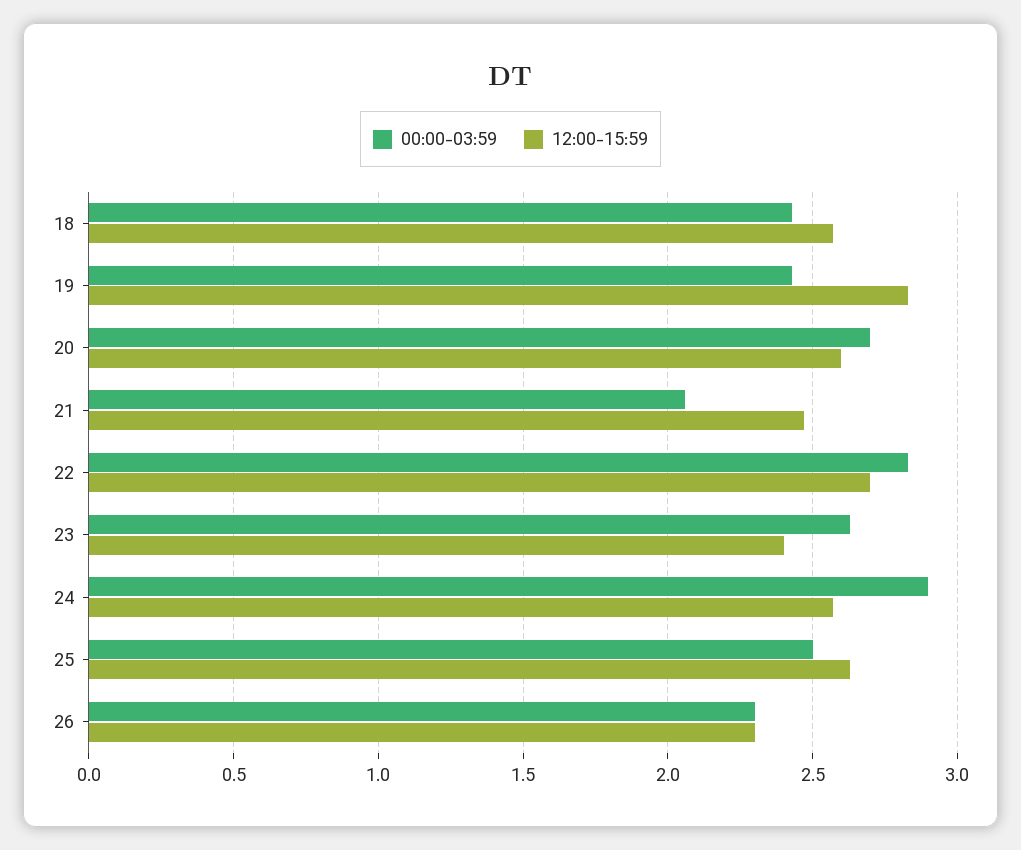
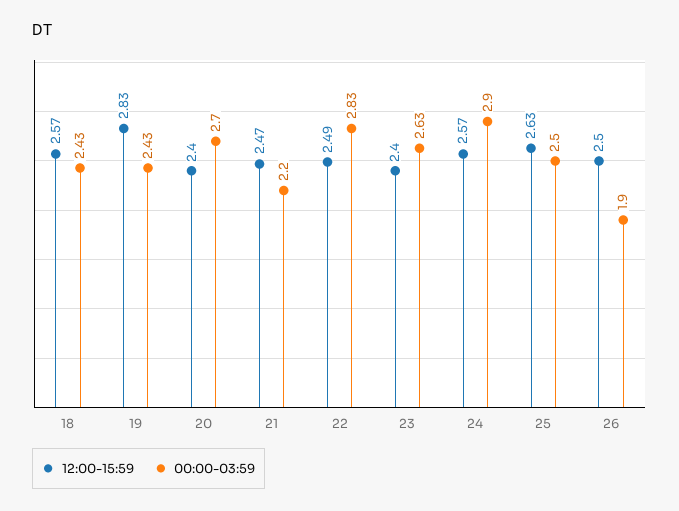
12:00-15:59, 20: 2.6 -> 2.4
00:00-03:59, 21: 2.05 -> 2.2
12:00-15:59, 22: 2.7 -> 2.49
00:00-03:59, 26: 2.3 -> 1.9
12:00-15:59, 26: 2.3 -> 2.5

